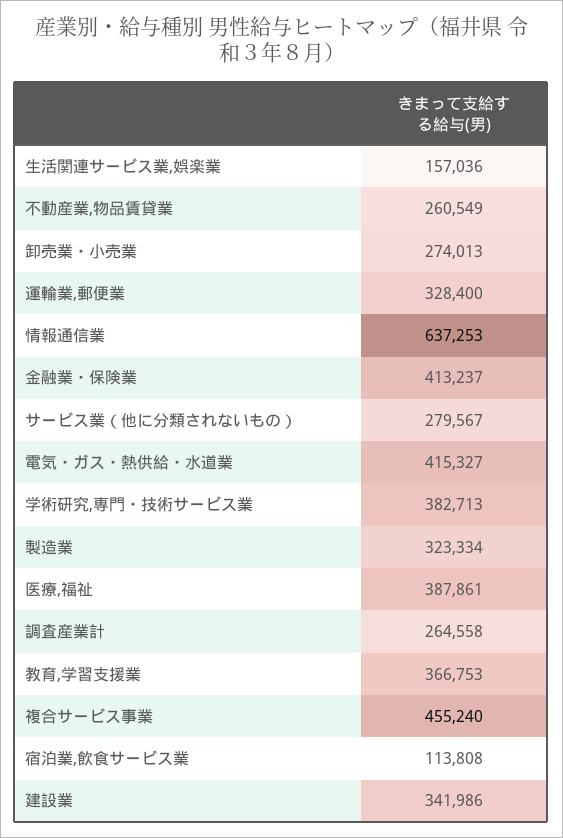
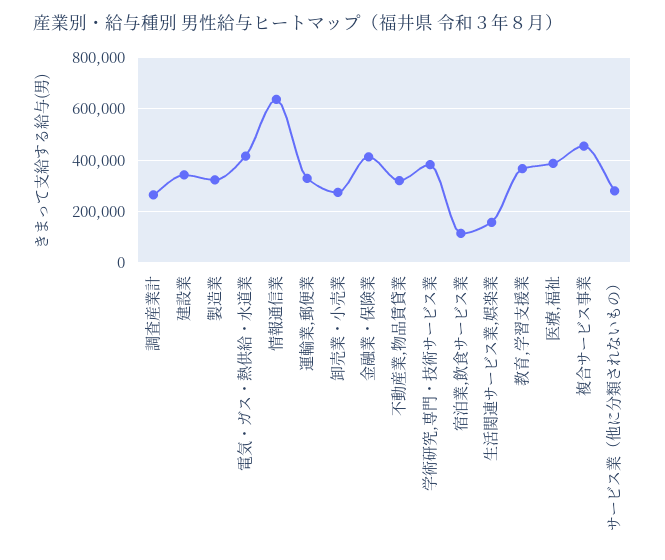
不動産業,物品賃貸業: 260549 -> 325000

